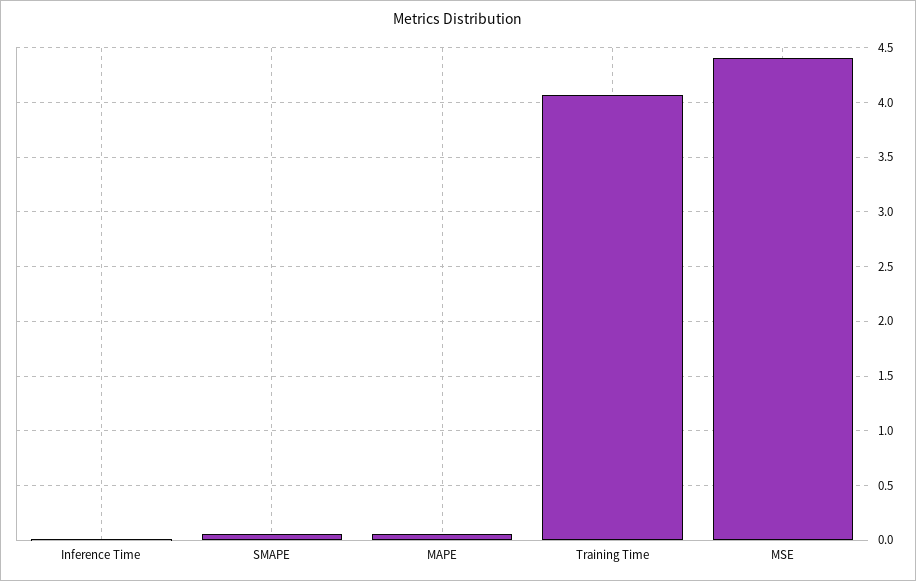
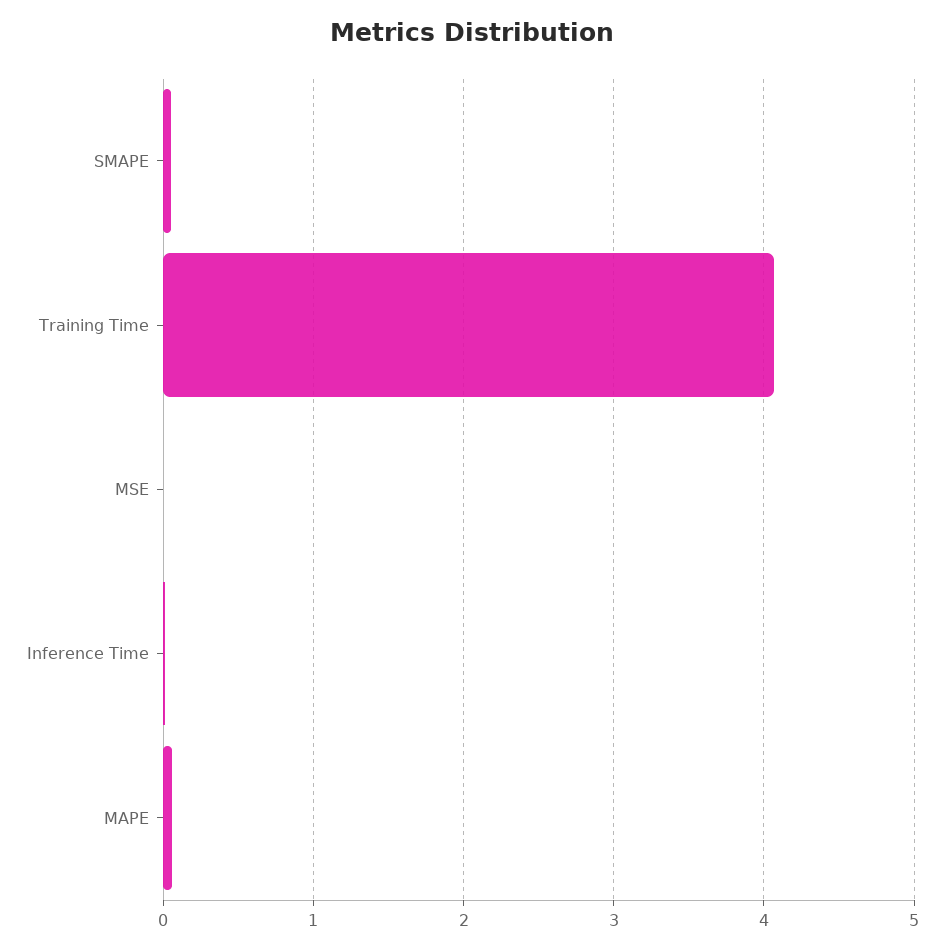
MSE: 4.4 -> 0

